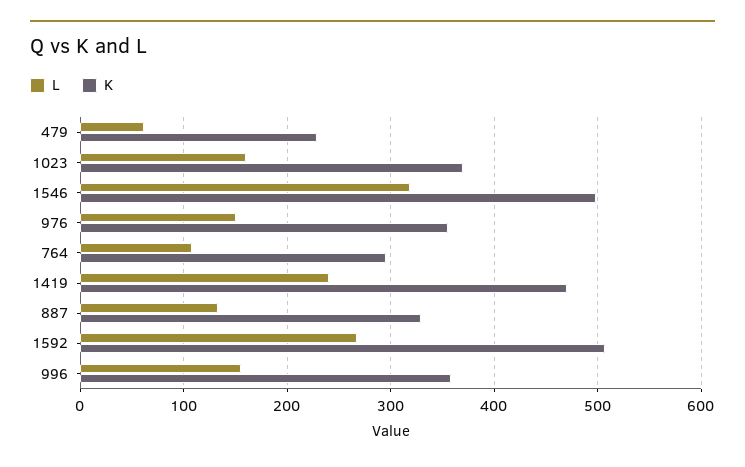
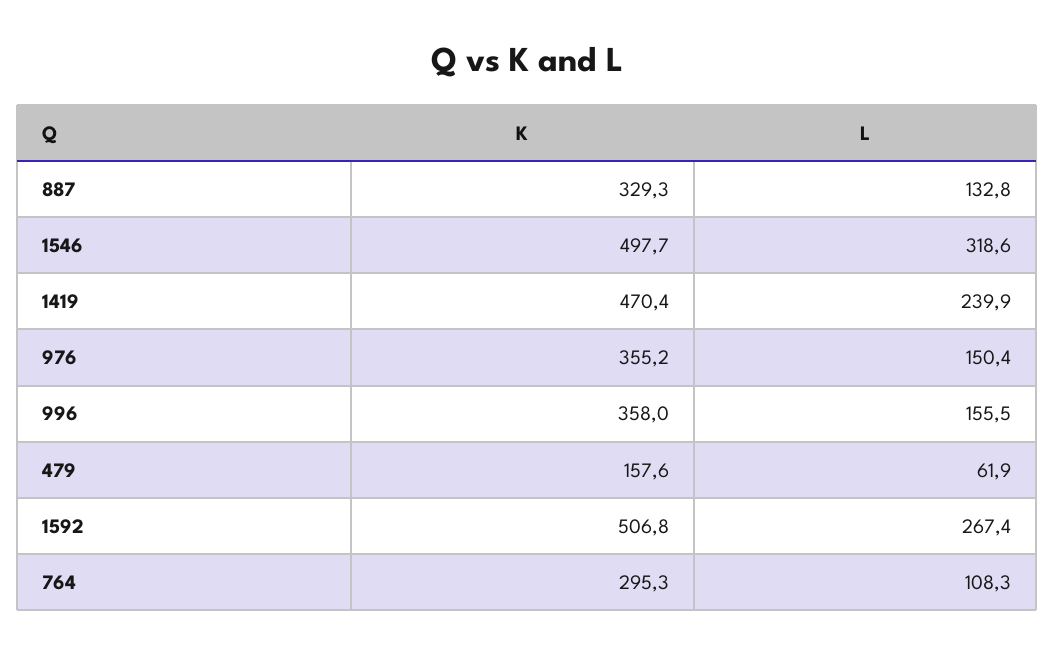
K, 479: 230 -> 157.6
L, 1023: 160 -> none
K, 1023: 370 -> none

